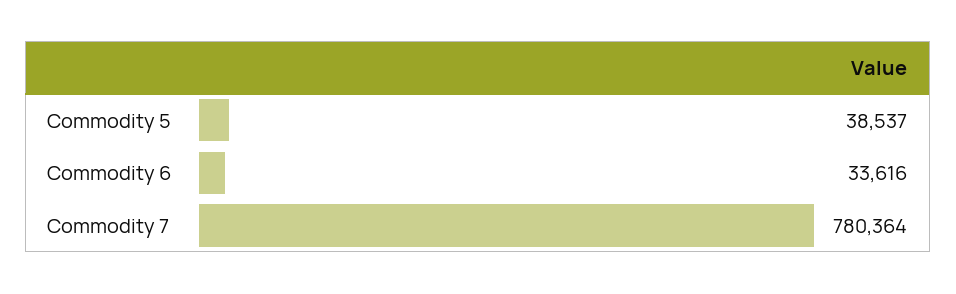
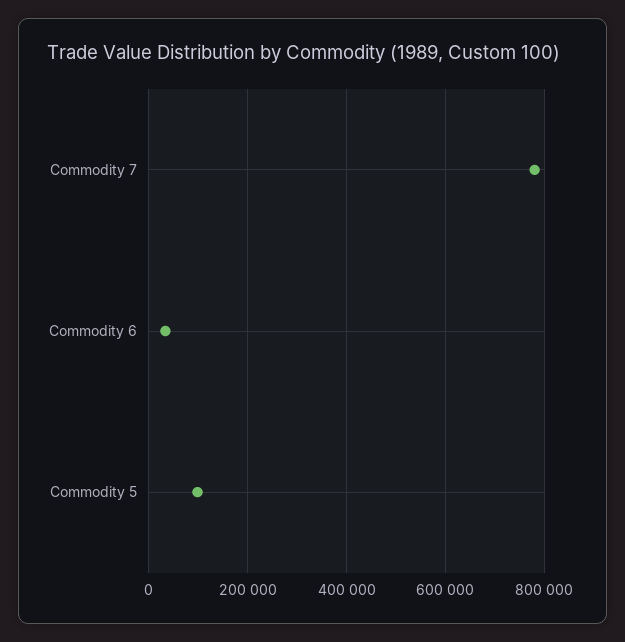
Commodity 5: 38537 -> 100000

